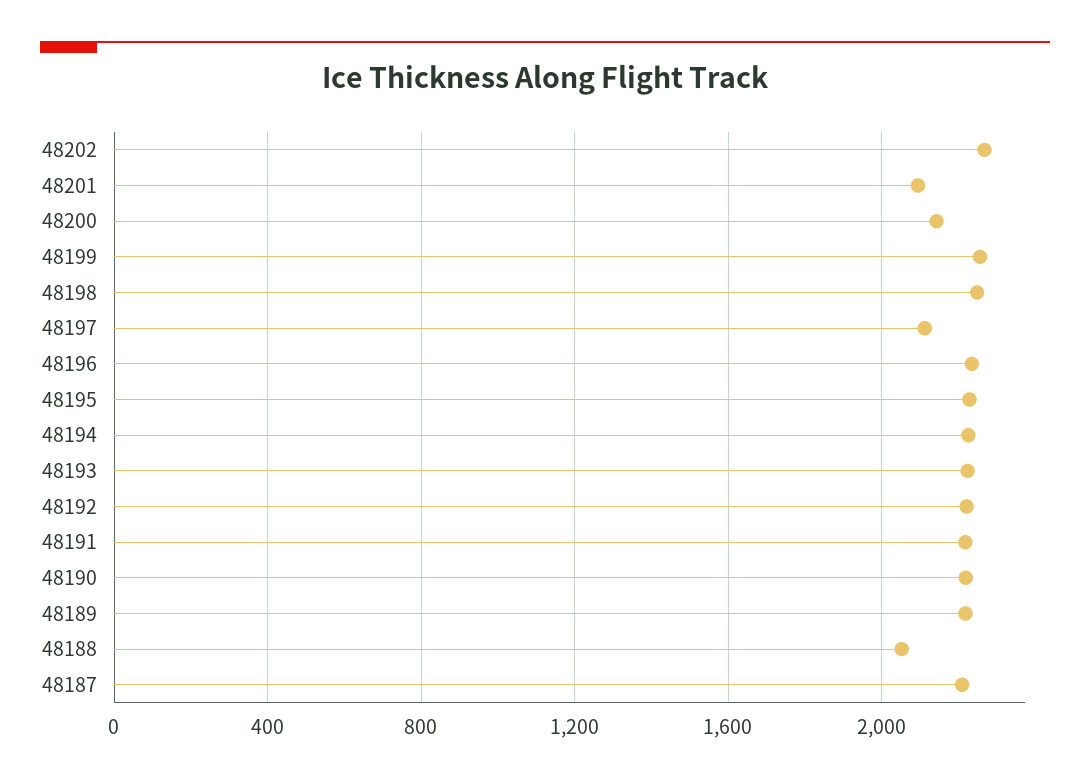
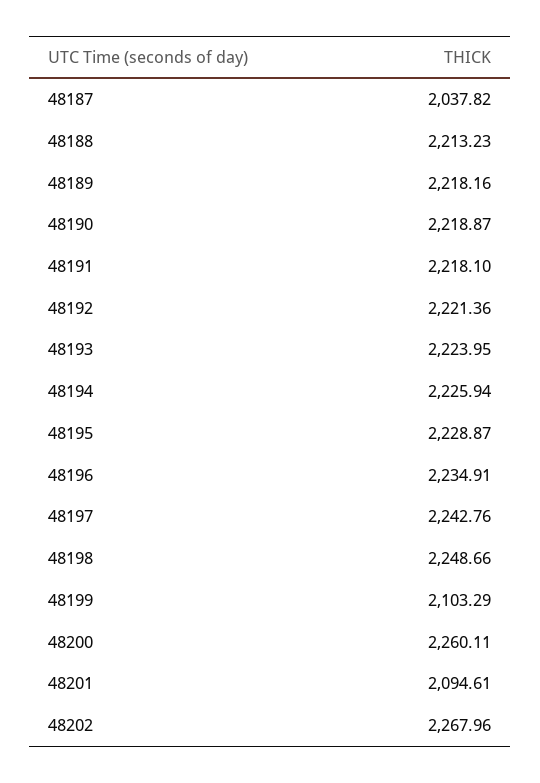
48200: 2150 -> 2260.11
48199: 2250 -> 2103.29
48197: 2100 -> 2242.76
48188: 2050 -> 2213.23
48187: 2200 -> 2037.82

